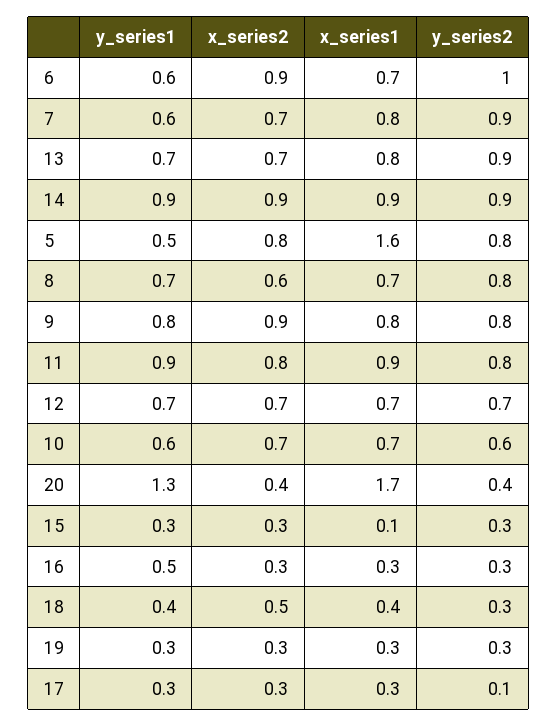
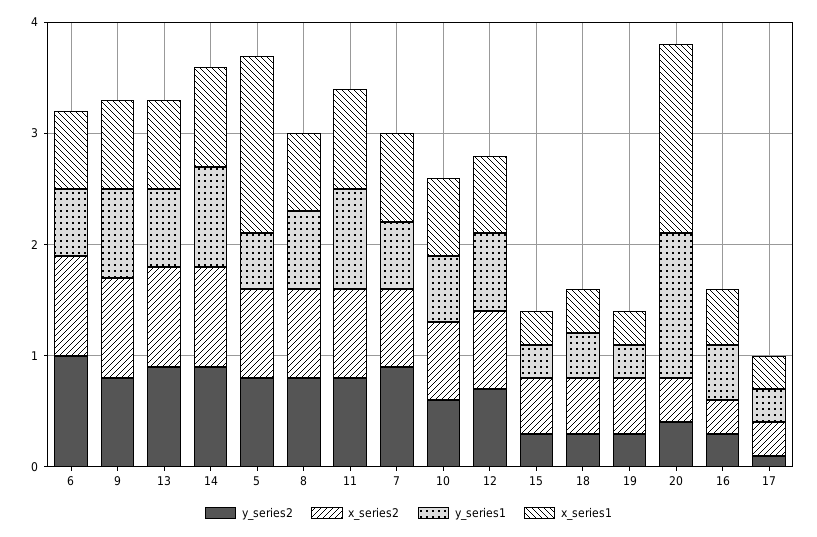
x_series2, 13: 0.7 -> 0.9
x_series2, 8: 0.6 -> 0.8
x_series2, 15: 0.3 -> 0.5
x_series1, 15: 0.1 -> 0.3
x_series1, 16: 0.3 -> 0.5
x_series2, 19: 0.3 -> 0.5

